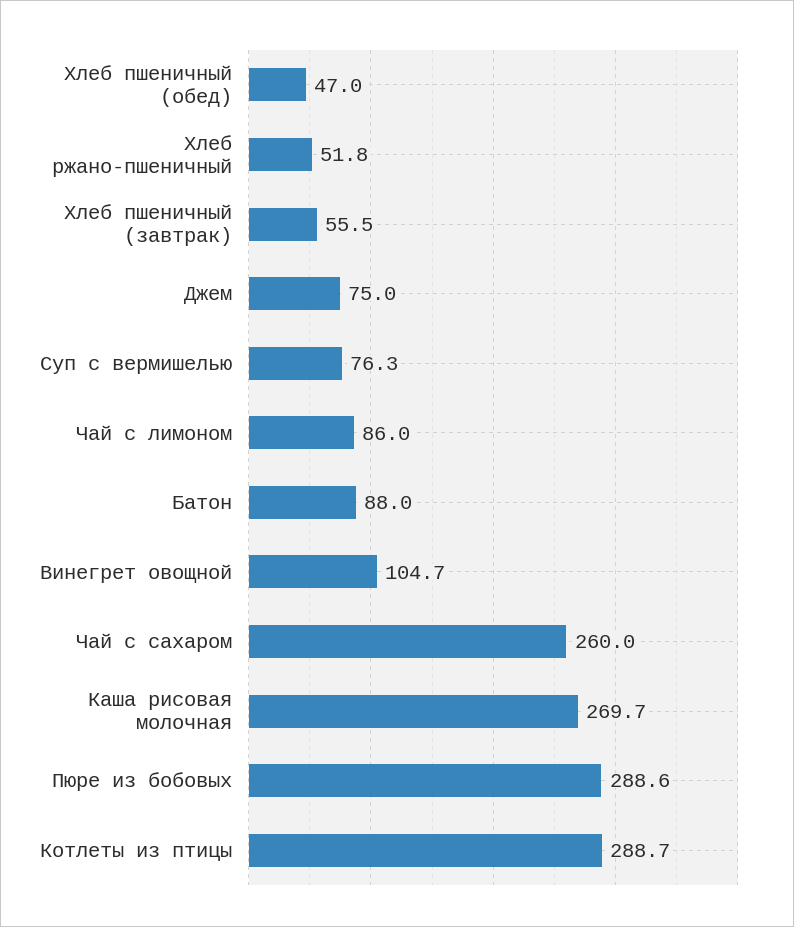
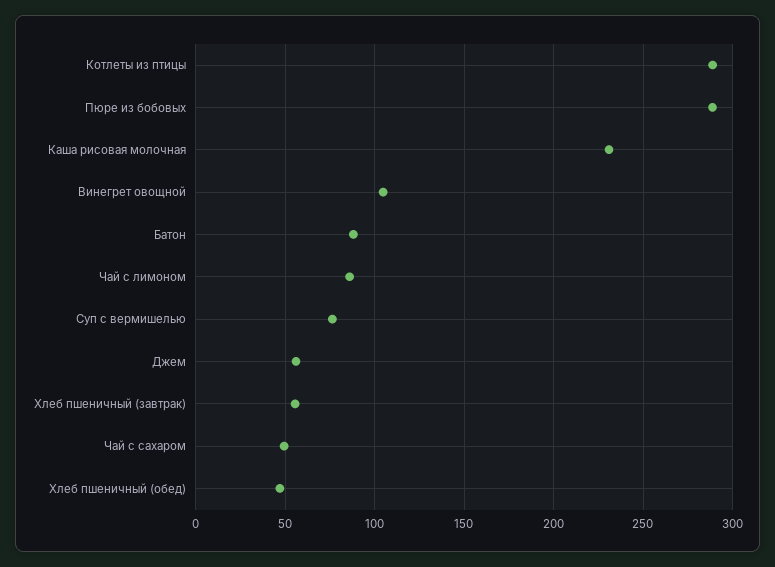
Хлеб ржано-пшеничный: 51.8 -> none
Джем: 75 -> 55
Чай с сахаром: 260 -> 50
Каша рисовая молочная: 269.7 -> 230

